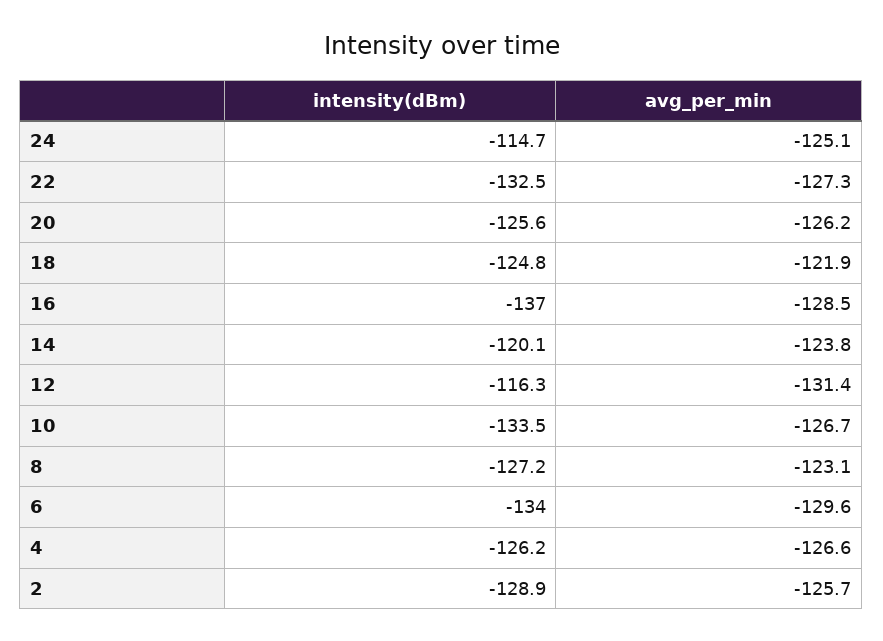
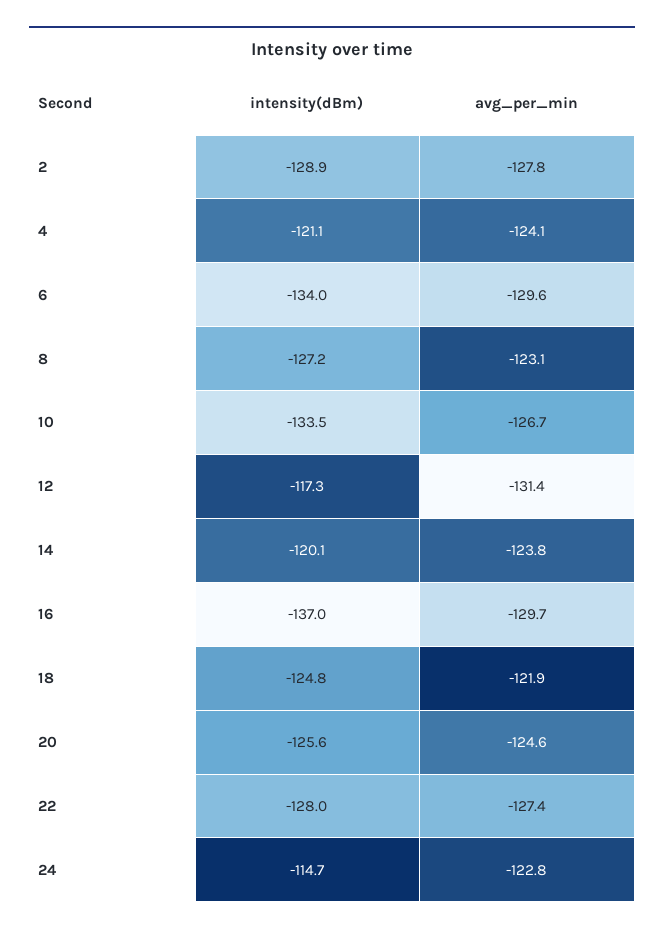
avg_per_min, 24: -125.1 -> -122.8
intensity(dBm), 22: -132.5 -> -128
avg_per_min, 22: -127.3 -> -127.4
avg_per_min, 20: -126.2 -> -124.6
avg_per_min, 16: -128.5 -> -129.7
intensity(dBm), 12: -116.3 -> -117.3
intensity(dBm), 4: -126.2 -> -121.1
avg_per_min, 4: -126.6 -> -124.1
avg_per_min, 2: -125.7 -> -127.8

